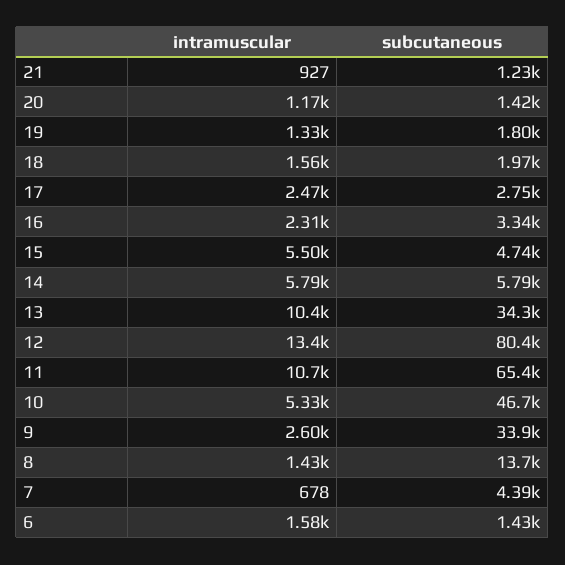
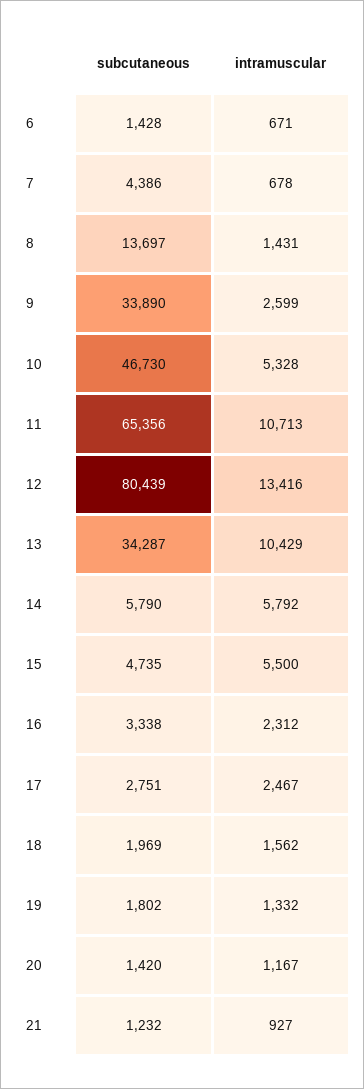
intramuscular, 6: 1580 -> 671

